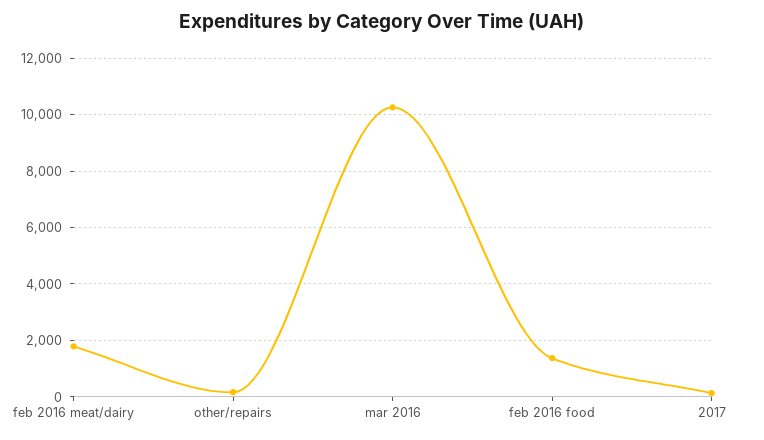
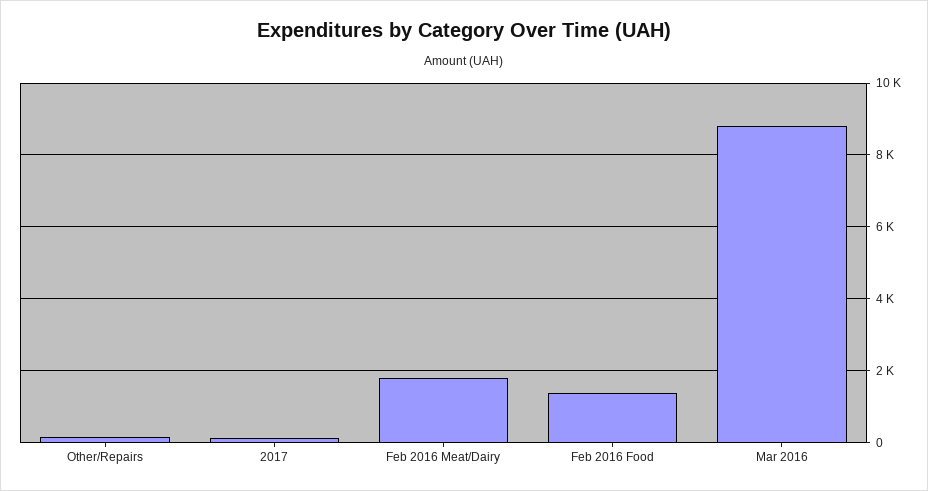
mar 2016: 10250 -> 8800

